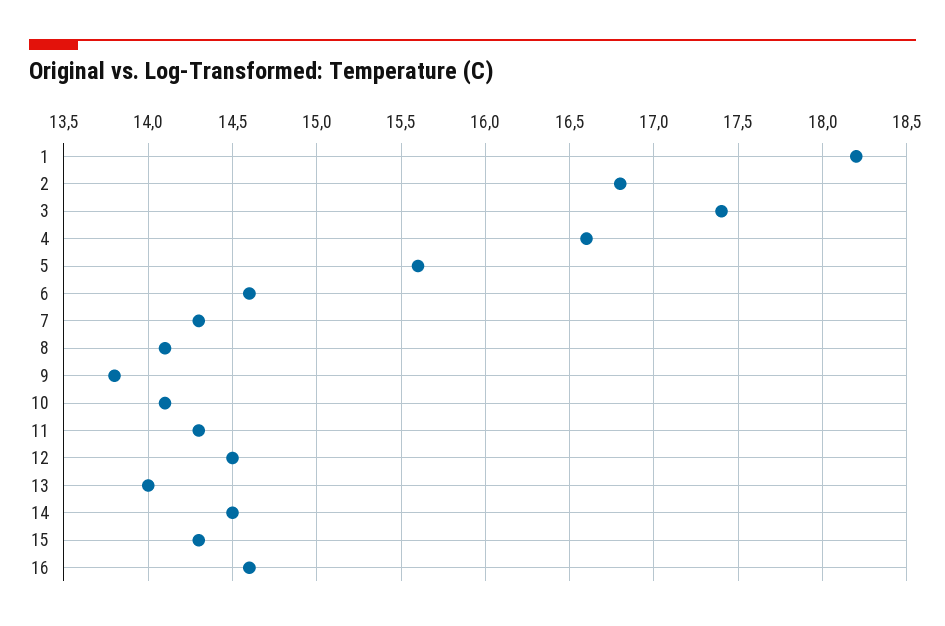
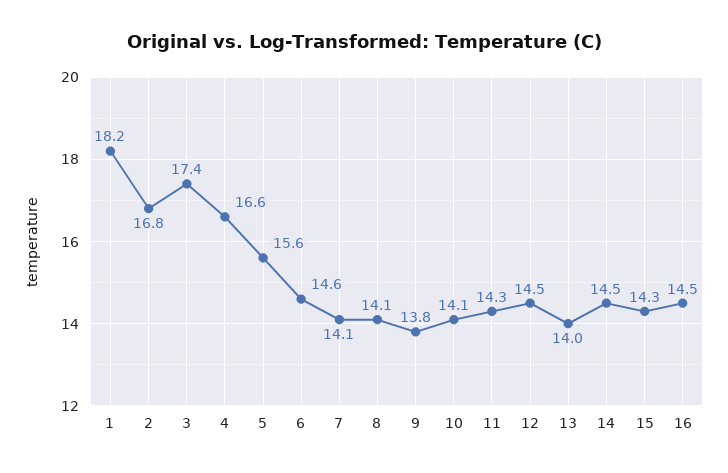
7: 14.3 -> 14.1
16: 14.6 -> 14.5

